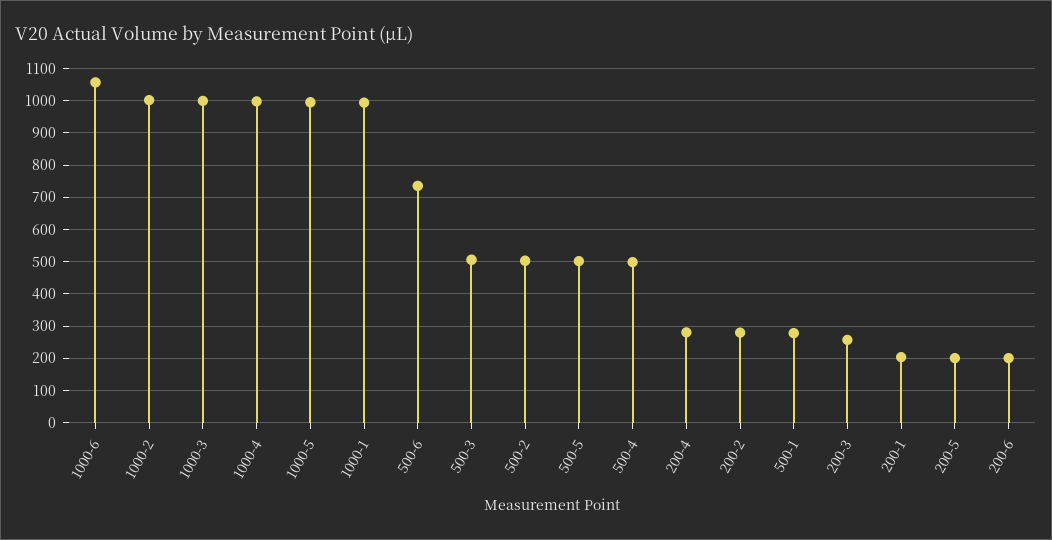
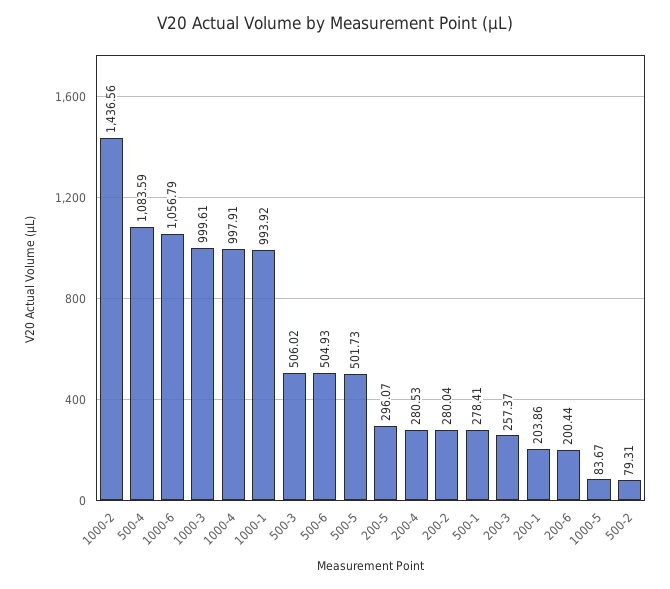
1000-2: 1000 -> 1436.56
1000-5: 1000 -> 83.67
500-6: 740 -> 504.93
500-2: 500 -> 79.31
500-4: 500 -> 1083.59
200-5: 200 -> 296.07

